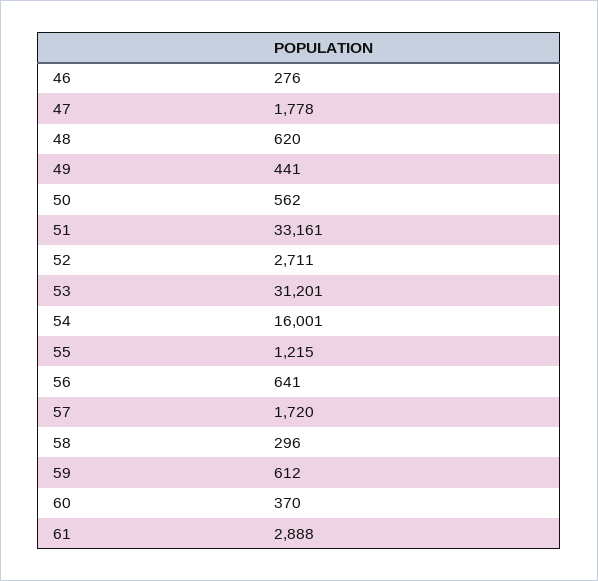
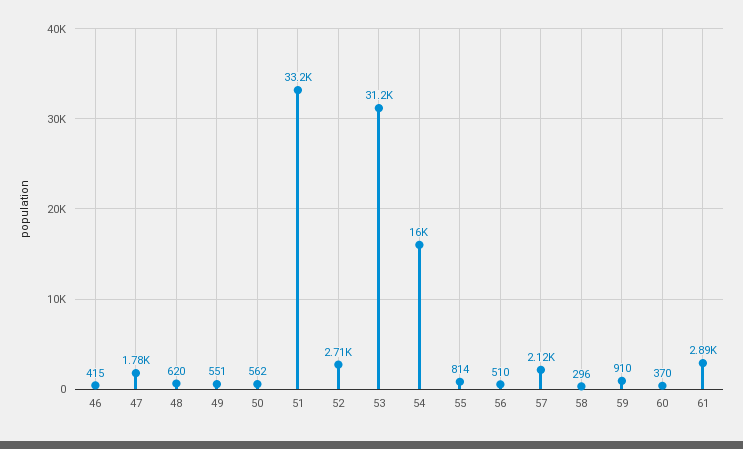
46: 276 -> 415
49: 441 -> 551
55: 1215 -> 814
56: 641 -> 510
57: 1720 -> 2120
59: 612 -> 910

